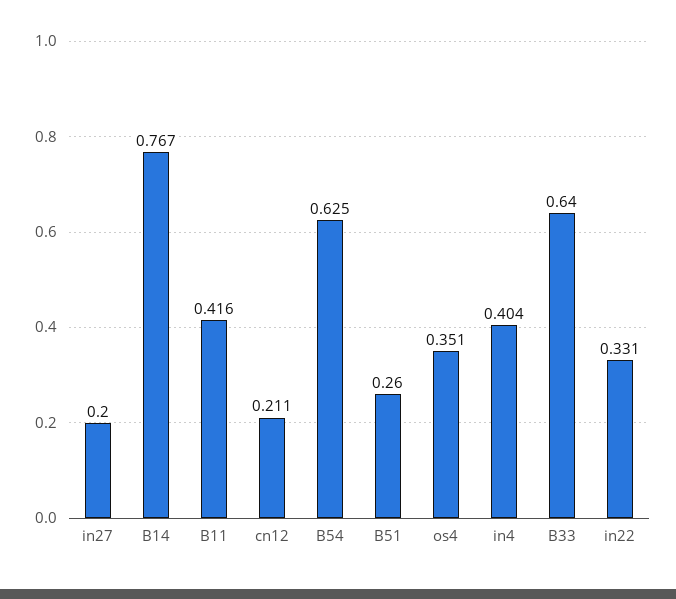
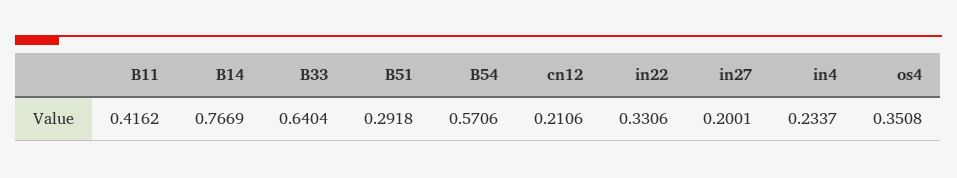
B54: 0.625 -> 0.5706
B51: 0.26 -> 0.2918
in4: 0.404 -> 0.2337

